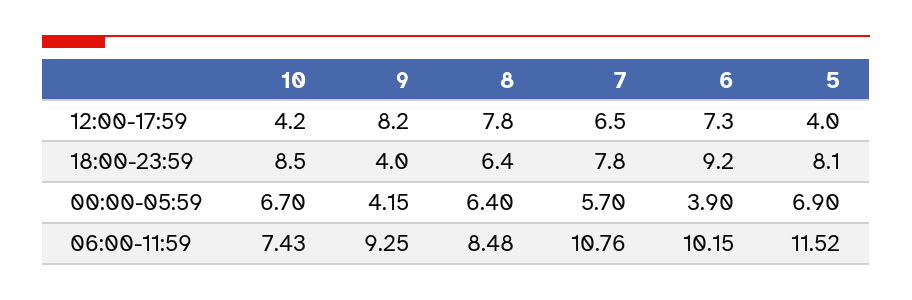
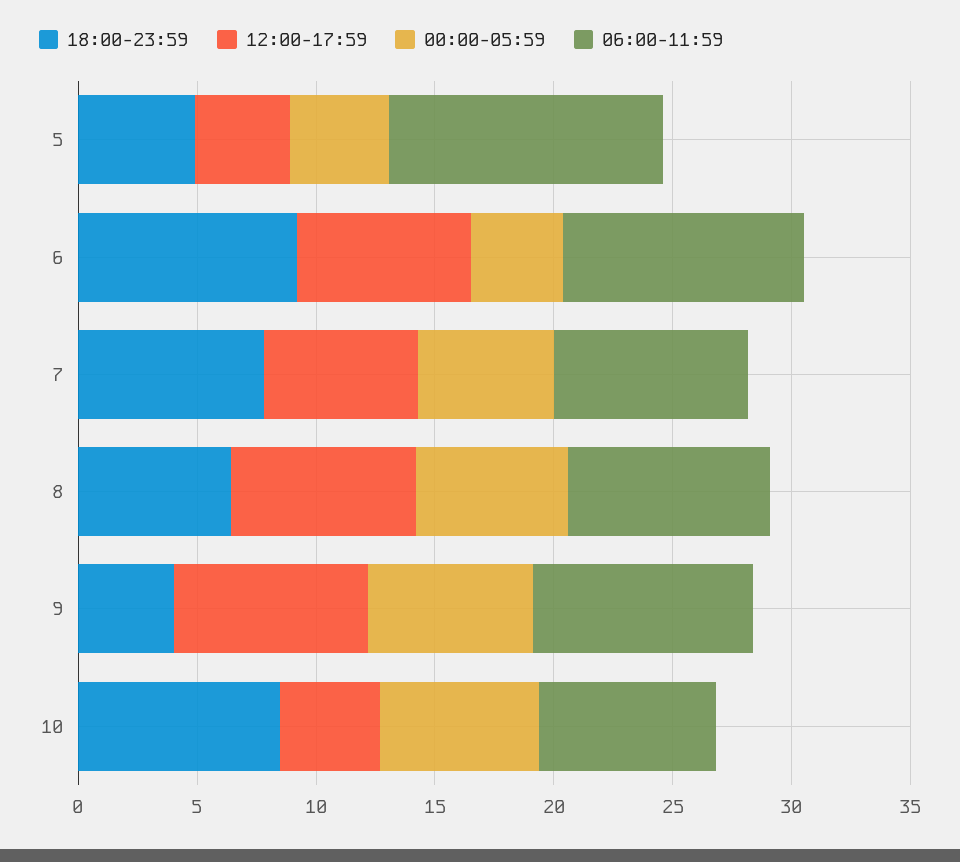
18:00-23:59, 5: 8.1 -> 5
00:00-05:59, 9: 4.15 -> 7
00:00-05:59, 5: 6.9 -> 4
06:00-11:59, 7: 10.76 -> 8

